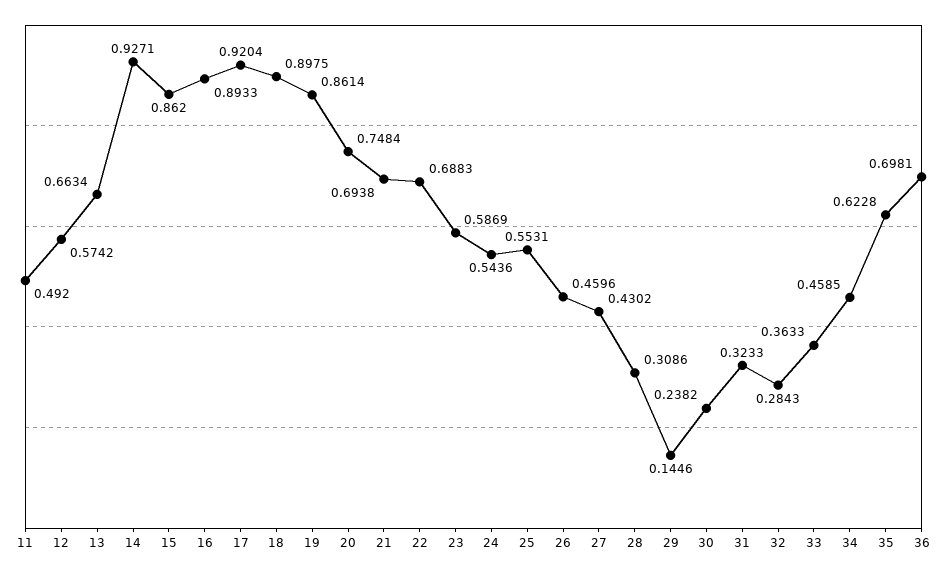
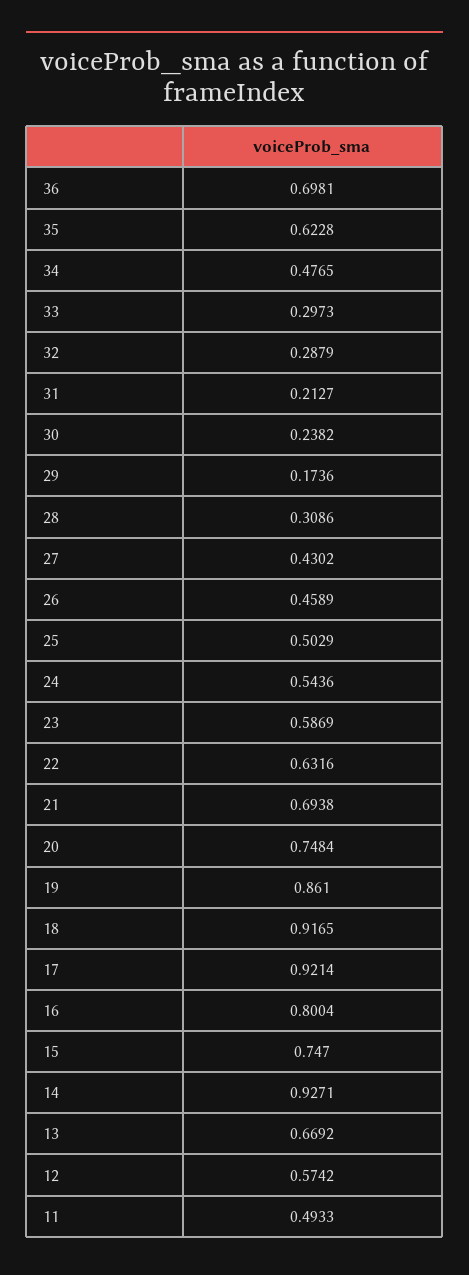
11: 0.492 -> 0.4933
13: 0.6634 -> 0.6692
15: 0.862 -> 0.747
16: 0.8933 -> 0.8004
17: 0.9204 -> 0.9214
18: 0.8975 -> 0.9165
19: 0.8614 -> 0.861
22: 0.6883 -> 0.6316
25: 0.5531 -> 0.5029
26: 0.4596 -> 0.4589
29: 0.1446 -> 0.1736
31: 0.3233 -> 0.2127
32: 0.2843 -> 0.2879
33: 0.3633 -> 0.2973
34: 0.4585 -> 0.4765

